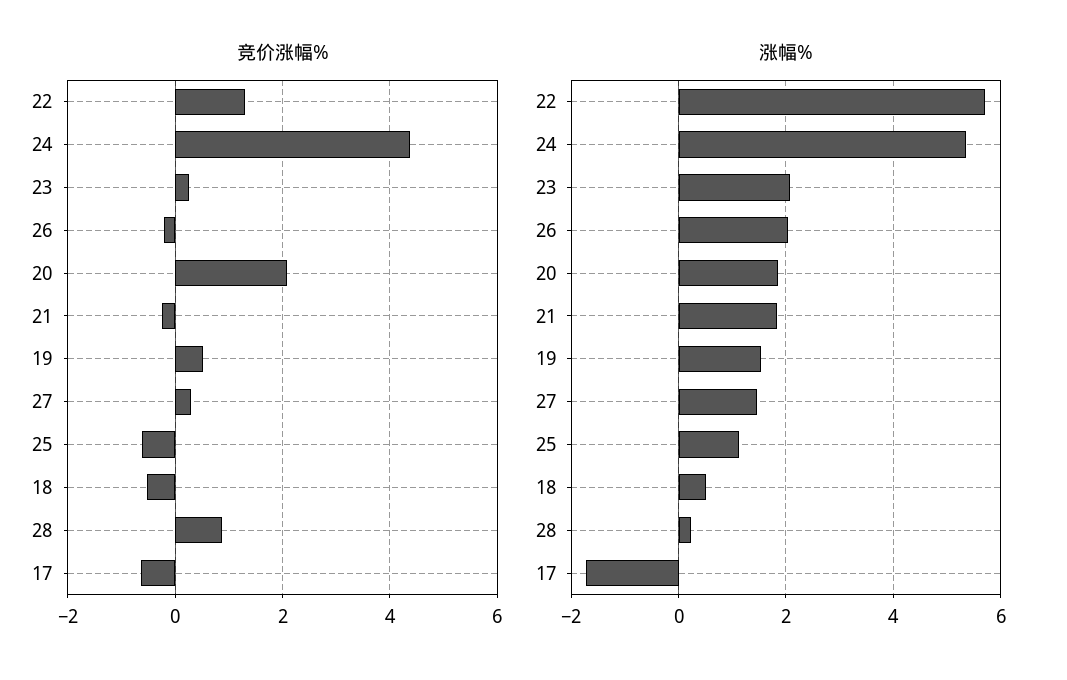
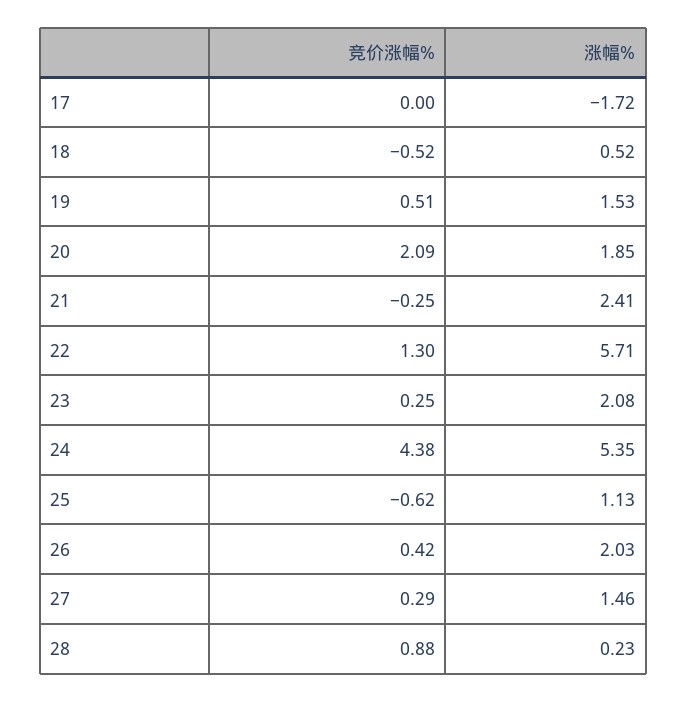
竞价涨幅%, 26: -0.2 -> 0.42
竞价涨幅%, 17: -0.6 -> 0
涨幅%, 21: 1.8 -> 2.41

